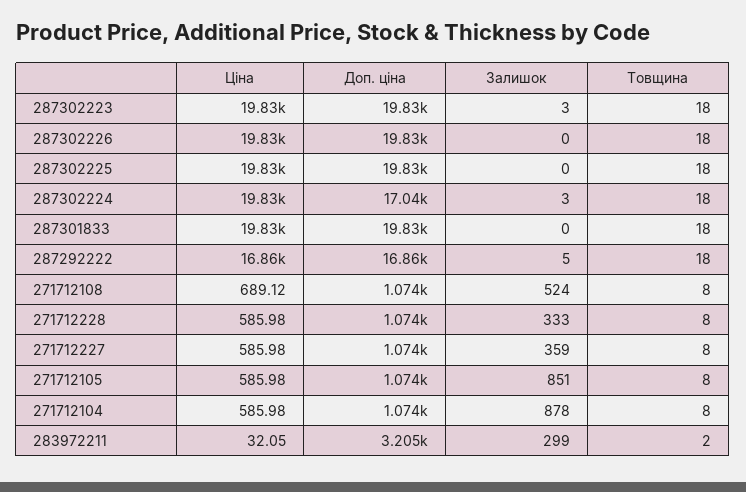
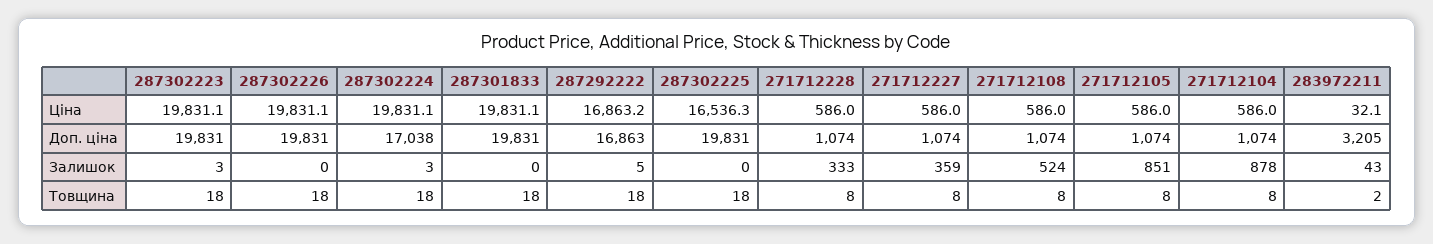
Ціна, 287302225: 19830 -> 16536.3
Ціна, 271712108: 689.12 -> 586
Залишок, 283972211: 299 -> 43

